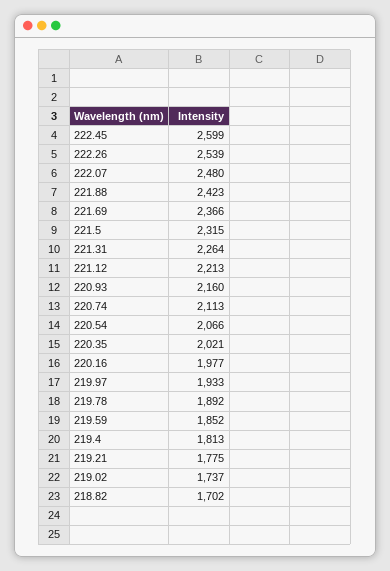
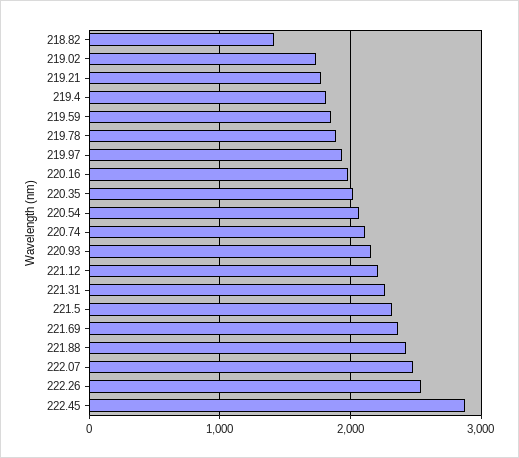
222.45: 2599 -> 2900
218.82: 1702 -> 1400

